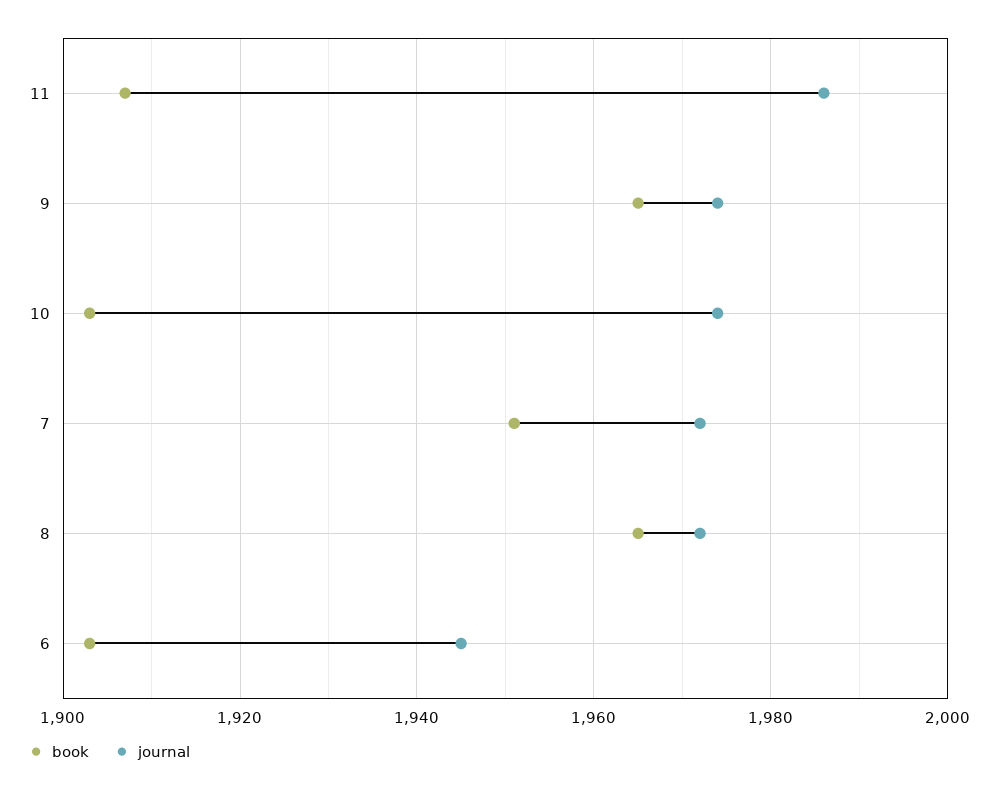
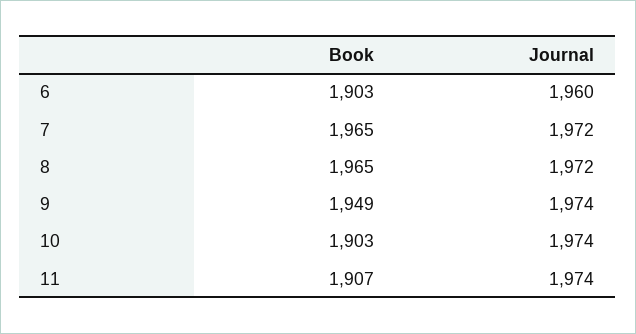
journal, 11: 1985 -> 1974
book, 9: 1965 -> 1949
book, 7: 1950 -> 1965
journal, 6: 1945 -> 1960

